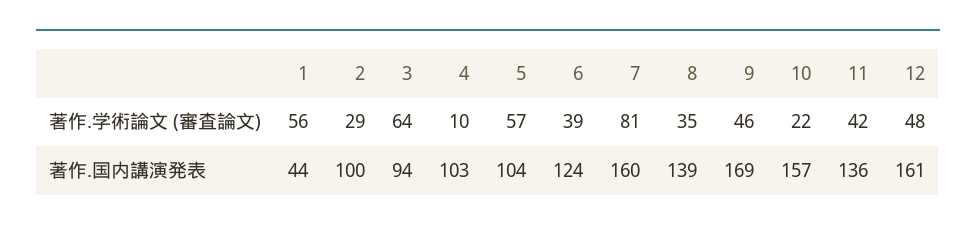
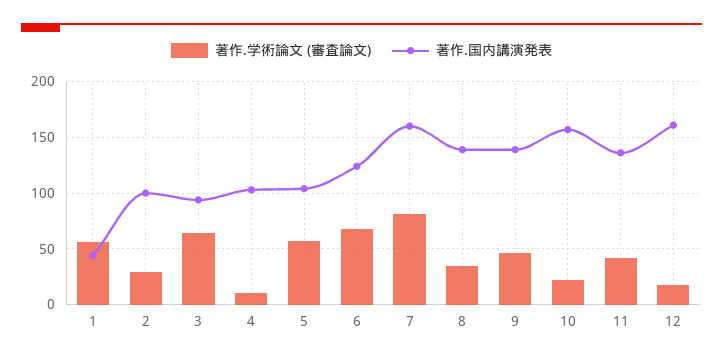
著作.学術論文 (審査論文), 6: 39 -> 70
著作.学術論文 (審査論文), 12: 48 -> 20
著作.国内講演発表, 9: 169 -> 140

